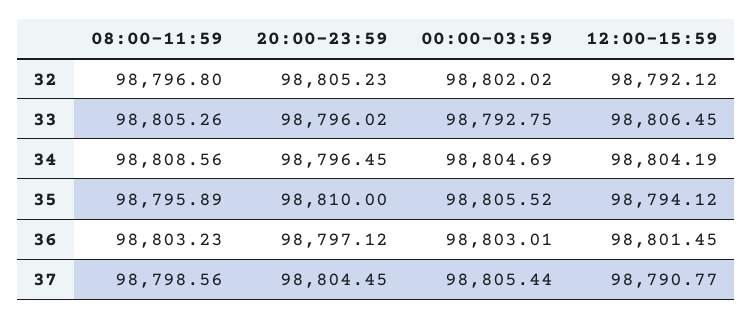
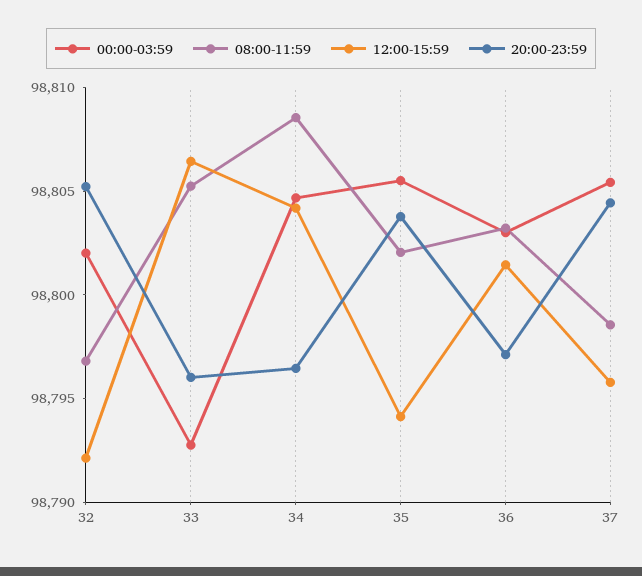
08:00-11:59, 35: 98795.89 -> 98802
20:00-23:59, 35: 98810 -> 98804
12:00-15:59, 37: 98790.77 -> 98796

